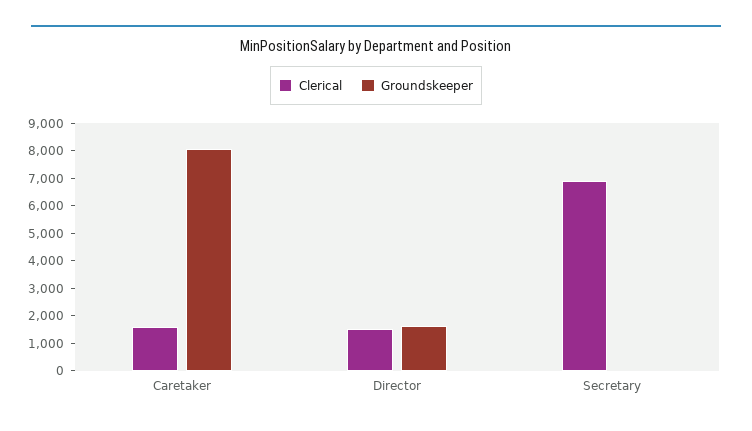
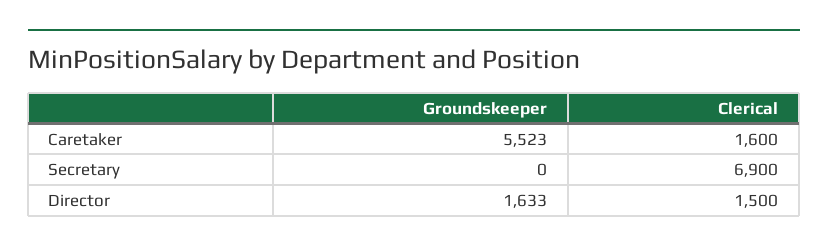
Groundskeeper, Caretaker: 8000 -> 5523

